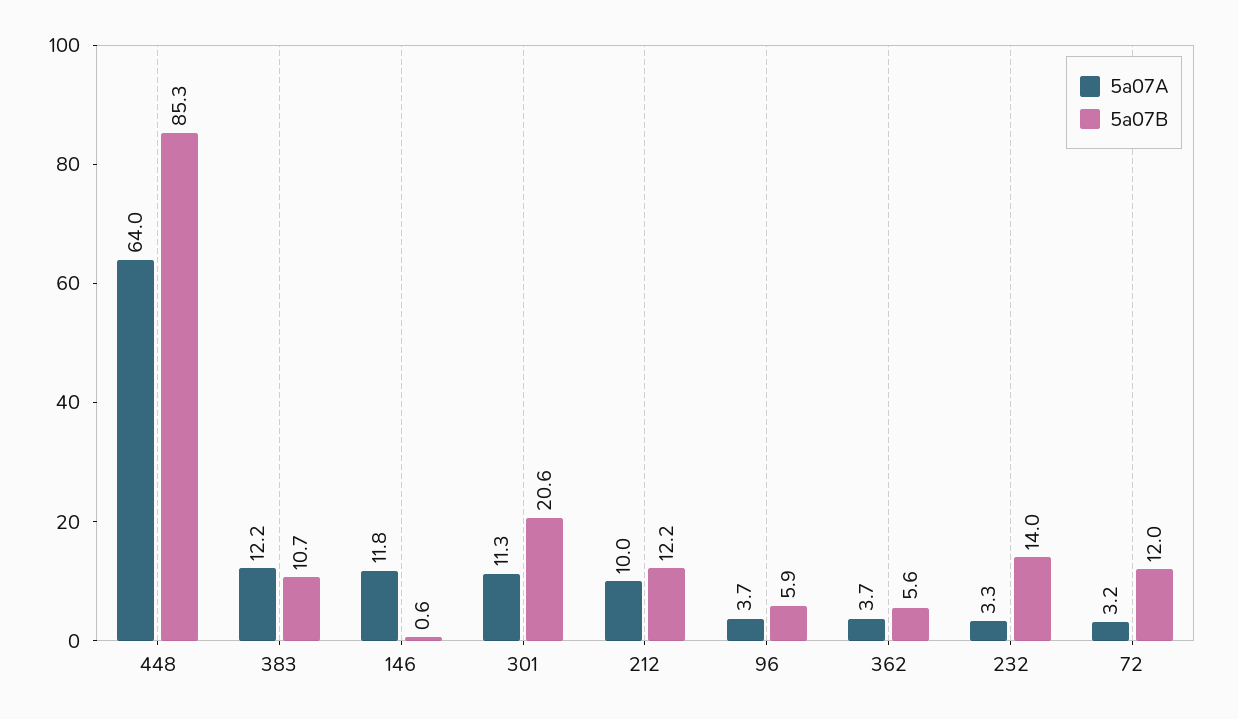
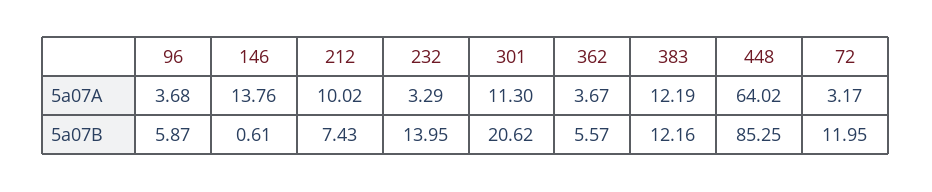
5a07B, 383: 10.7 -> 12.16
5a07A, 146: 11.8 -> 13.76
5a07B, 212: 12.2 -> 7.43

